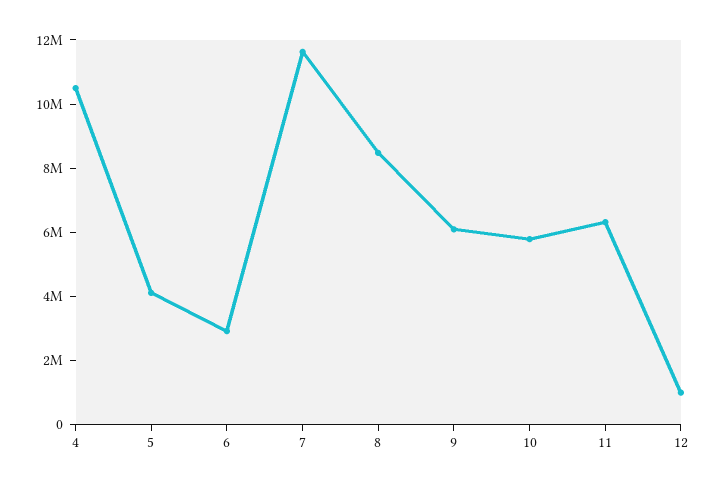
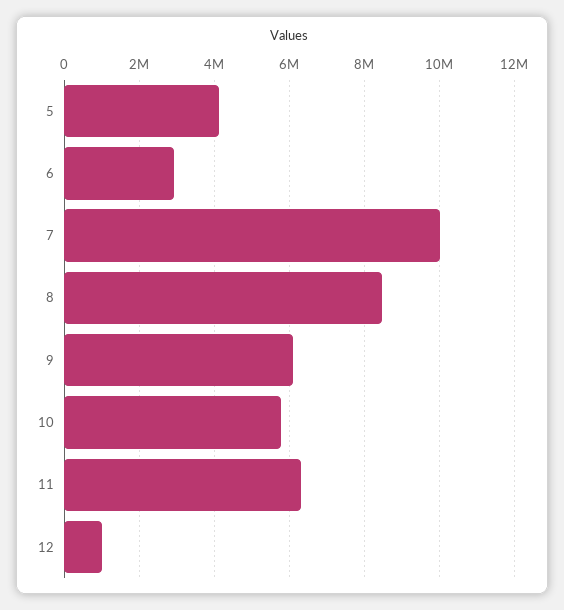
4: 10500000 -> none
7: 11500000 -> 10000000

